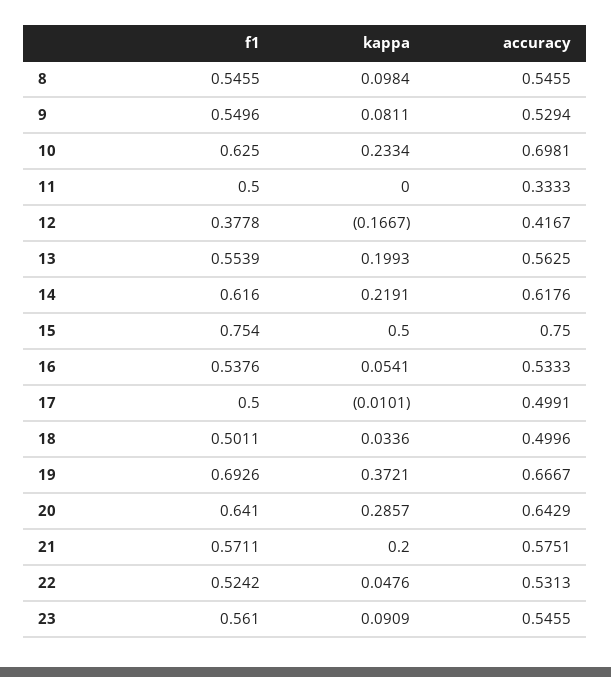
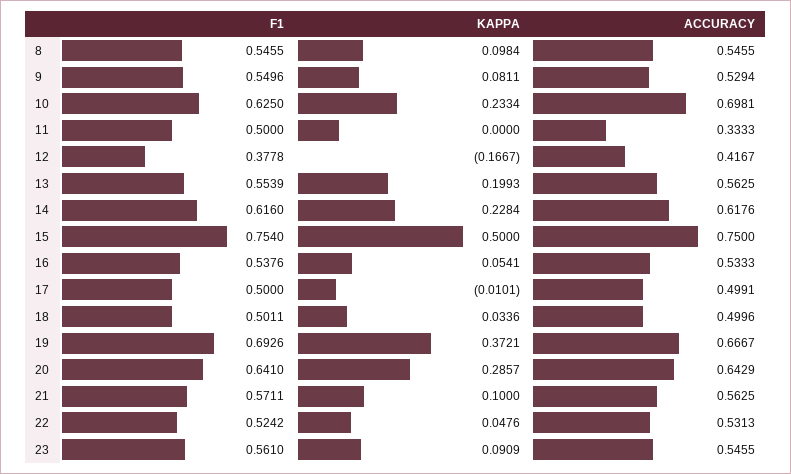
kappa, 14: 0.2191 -> 0.2284
kappa, 21: 0.2 -> 0.1
accuracy, 21: 0.5751 -> 0.5625

